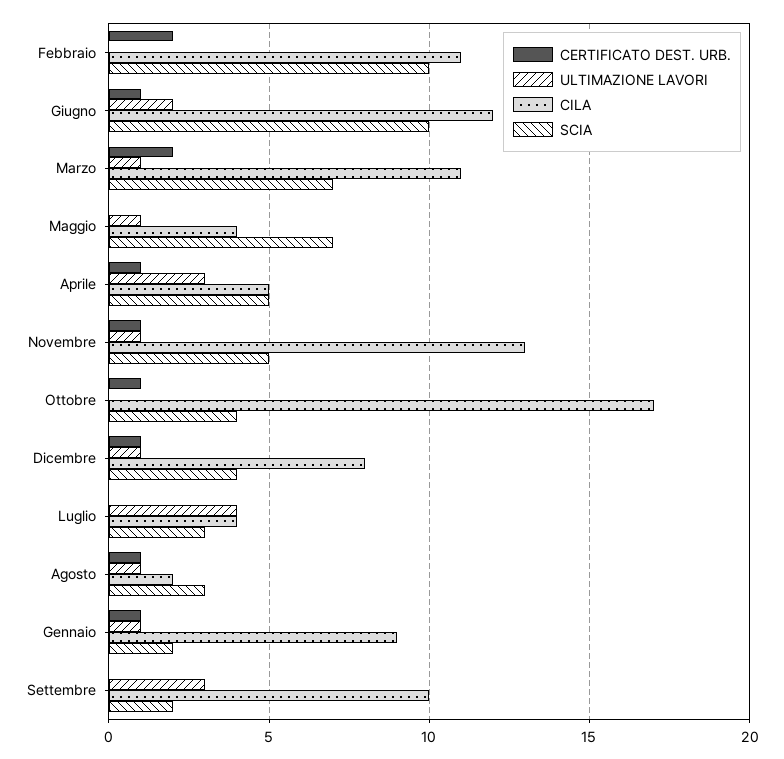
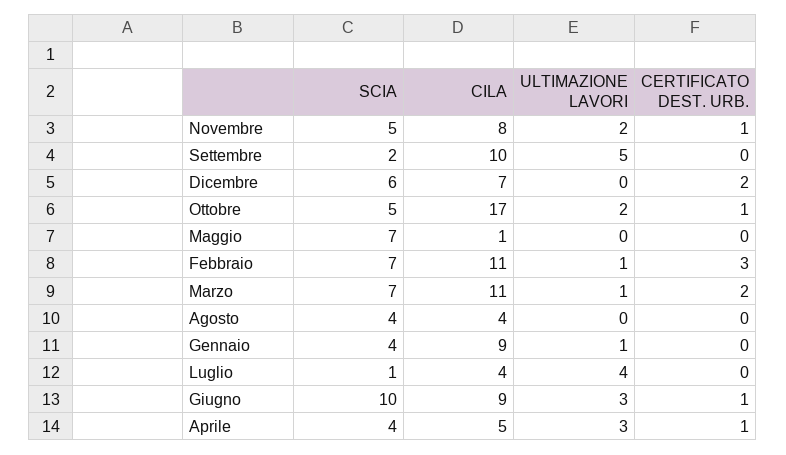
CERTIFICATO DEST. URB., Febbraio: 2 -> 3
ULTIMAZIONE LAVORI, Febbraio: 0 -> 1
SCIA, Febbraio: 10 -> 7
ULTIMAZIONE LAVORI, Giugno: 2 -> 3
CILA, Giugno: 12 -> 9
ULTIMAZIONE LAVORI, Maggio: 1 -> 0
CILA, Maggio: 4 -> 1
SCIA, Aprile: 5 -> 4
ULTIMAZIONE LAVORI, Novembre: 1 -> 2
CILA, Novembre: 13 -> 8
ULTIMAZIONE LAVORI, Ottobre: 0 -> 2
SCIA, Ottobre: 4 -> 5
CERTIFICATO DEST. URB., Dicembre: 1 -> 2
ULTIMAZIONE LAVORI, Dicembre: 1 -> 0
CILA, Dicembre: 8 -> 7
SCIA, Dicembre: 4 -> 6
SCIA, Luglio: 3 -> 1
CERTIFICATO DEST. URB., Agosto: 1 -> 0
ULTIMAZIONE LAVORI, Agosto: 1 -> 0
CILA, Agosto: 2 -> 4
SCIA, Agosto: 3 -> 4
CERTIFICATO DEST. URB., Gennaio: 1 -> 0
SCIA, Gennaio: 2 -> 4
ULTIMAZIONE LAVORI, Settembre: 3 -> 5

